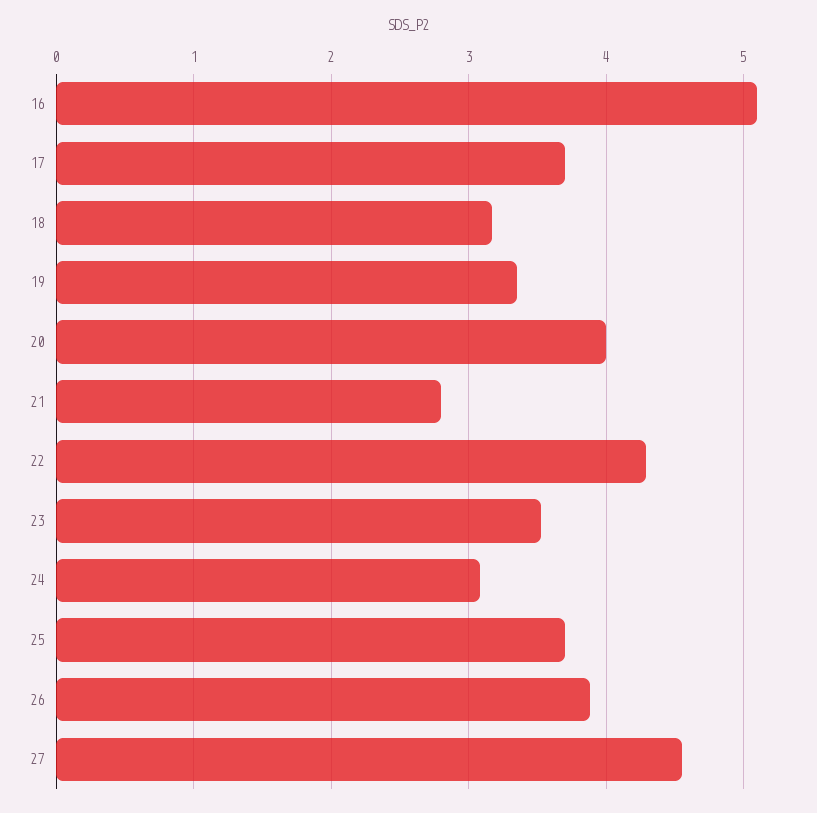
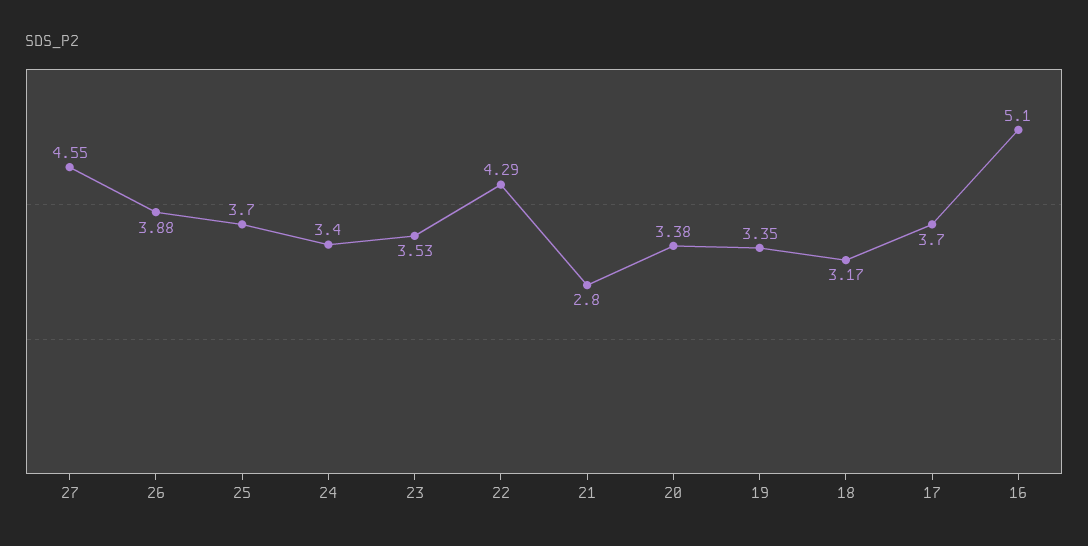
20: 4 -> 3.38
24: 3.1 -> 3.4

